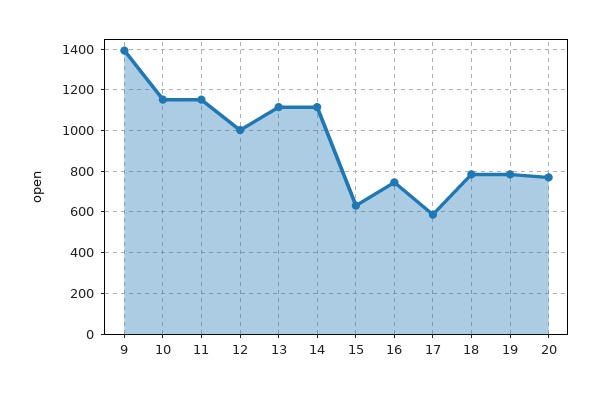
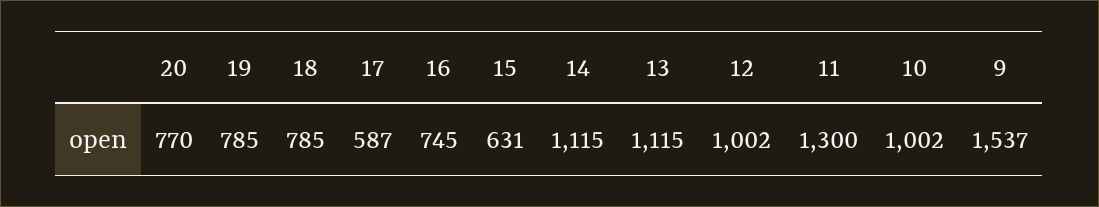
9: 1400 -> 1537
10: 1150 -> 1002
11: 1150 -> 1300

